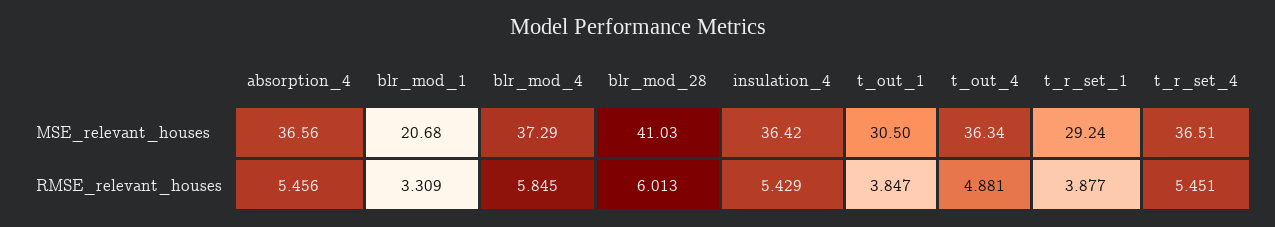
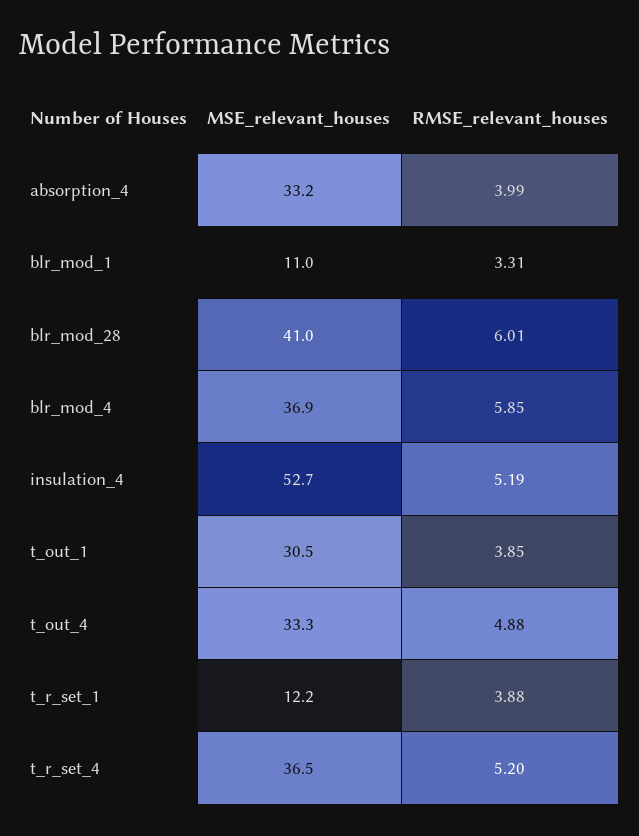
absorption_4, MSE_relevant_houses: 36.56 -> 33.2
blr_mod_1, MSE_relevant_houses: 20.68 -> 11
blr_mod_4, MSE_relevant_houses: 37.29 -> 36.9
insulation_4, MSE_relevant_houses: 36.42 -> 52.7
t_out_4, MSE_relevant_houses: 36.34 -> 33.3
t_r_set_1, MSE_relevant_houses: 29.24 -> 12.2
absorption_4, RMSE_relevant_houses: 5.456 -> 3.99
insulation_4, RMSE_relevant_houses: 5.429 -> 5.19
t_r_set_4, RMSE_relevant_houses: 5.451 -> 5.2

